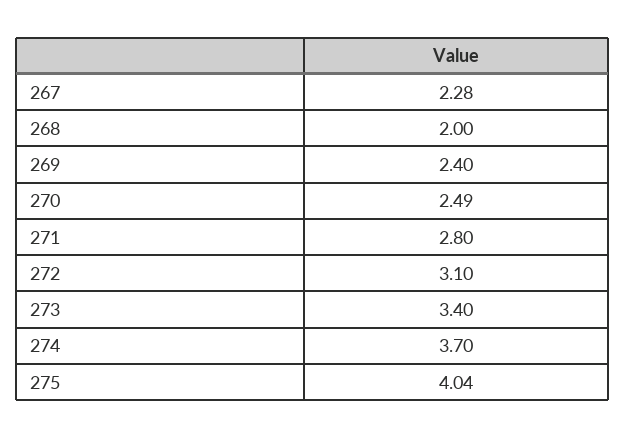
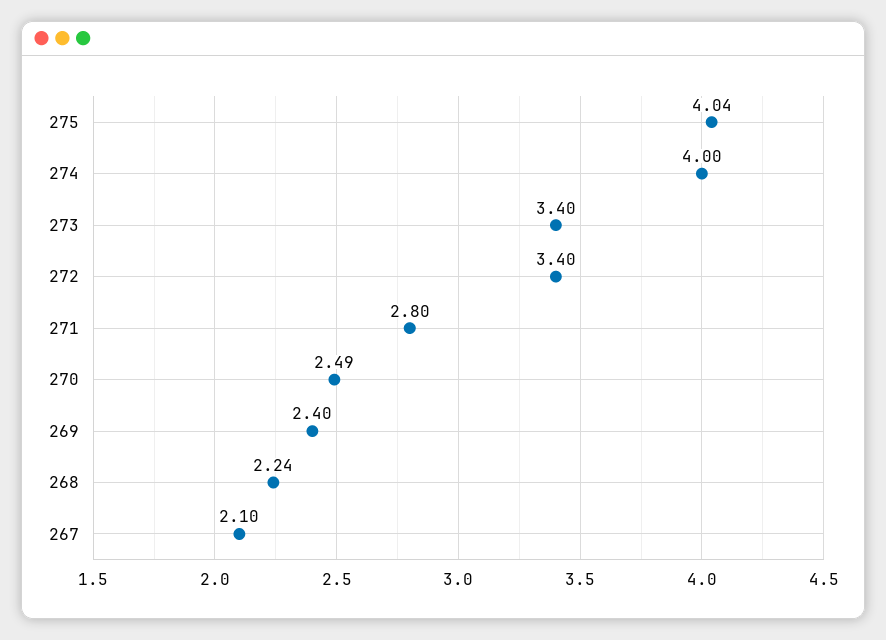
267: 2.28 -> 2.1
268: 2 -> 2.24
272: 3.1 -> 3.4
274: 3.7 -> 4

